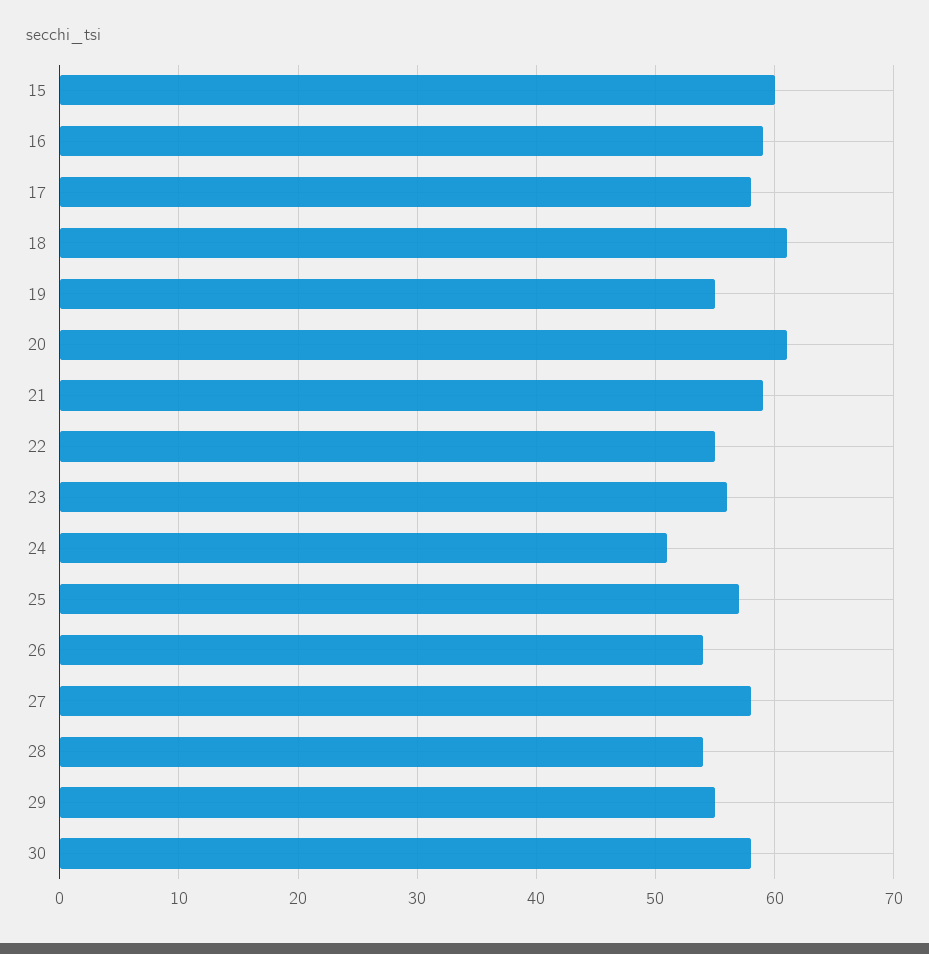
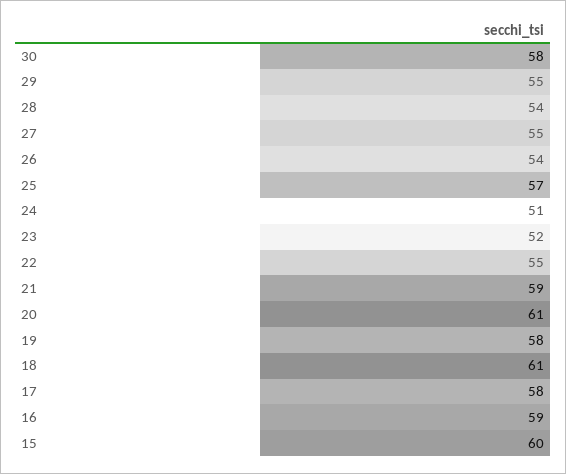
19: 55 -> 58
23: 56 -> 52
27: 58 -> 55

